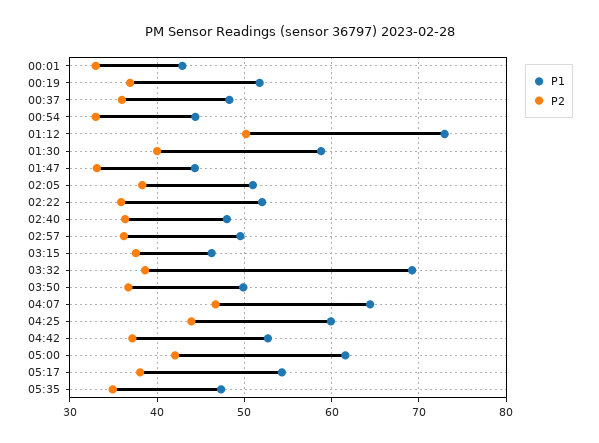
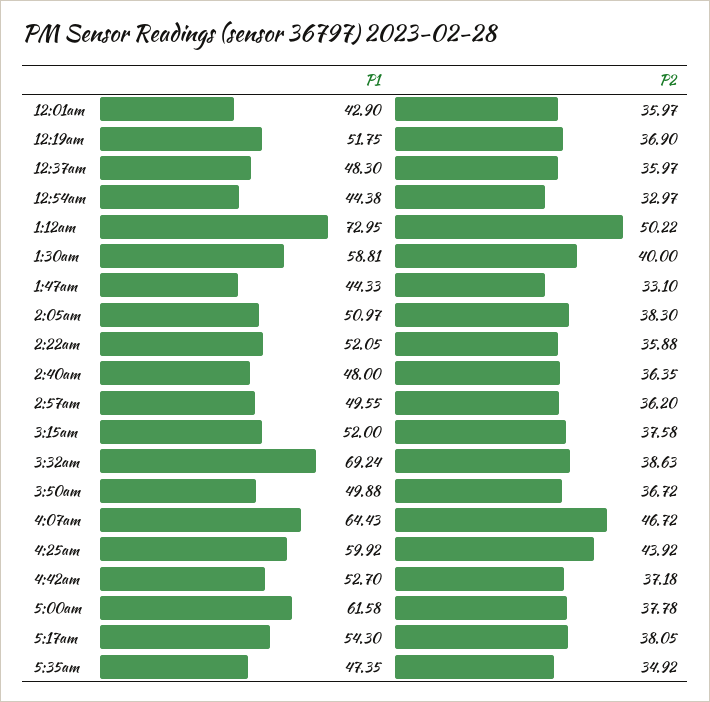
P2, 00:01: 33 -> 35.97
P1, 03:15: 46 -> 52
P2, 05:00: 42 -> 37.78

